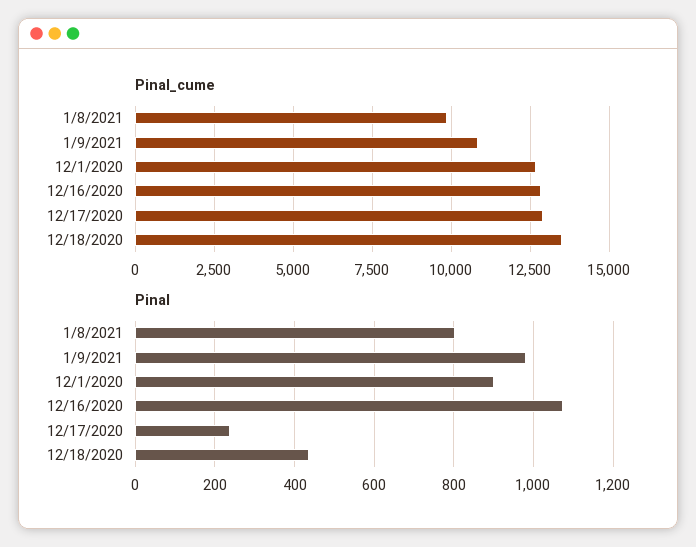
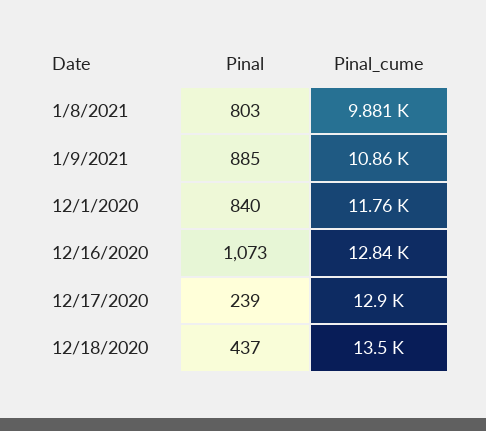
Pinal_cume, 12/1/2020: 12750 -> 11760
Pinal, 1/9/2021: 980 -> 885
Pinal, 12/1/2020: 900 -> 840

